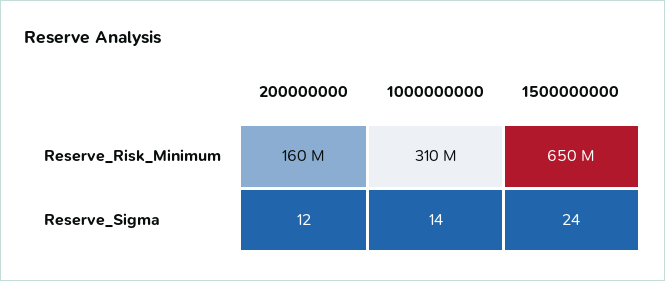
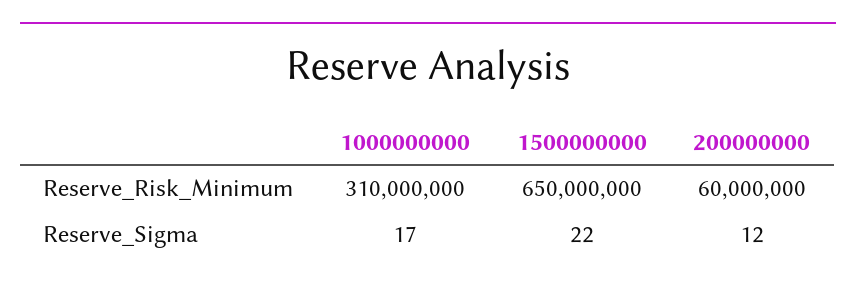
200000000, Reserve_Risk_Minimum: 160000000 -> 60000000
1000000000, Reserve_Sigma: 14 -> 17
1500000000, Reserve_Sigma: 24 -> 22

